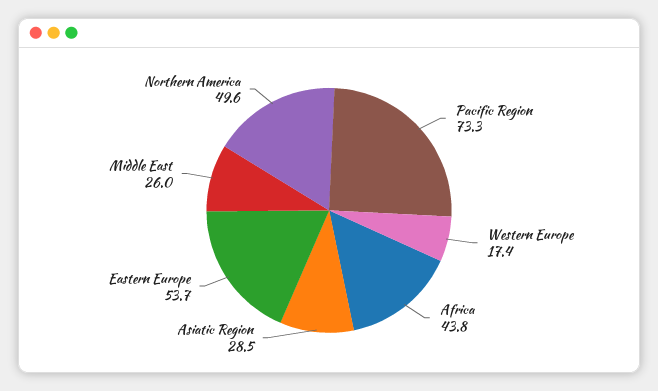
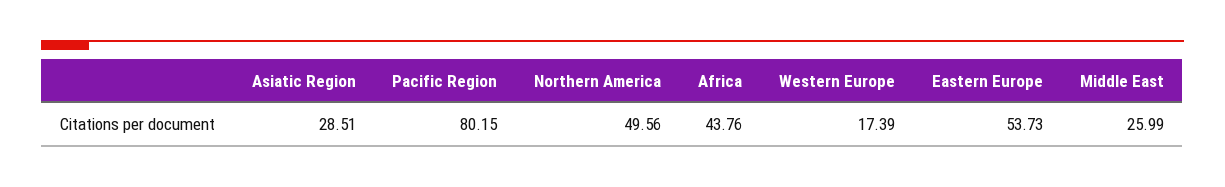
Pacific Region: 73.3 -> 80.15

